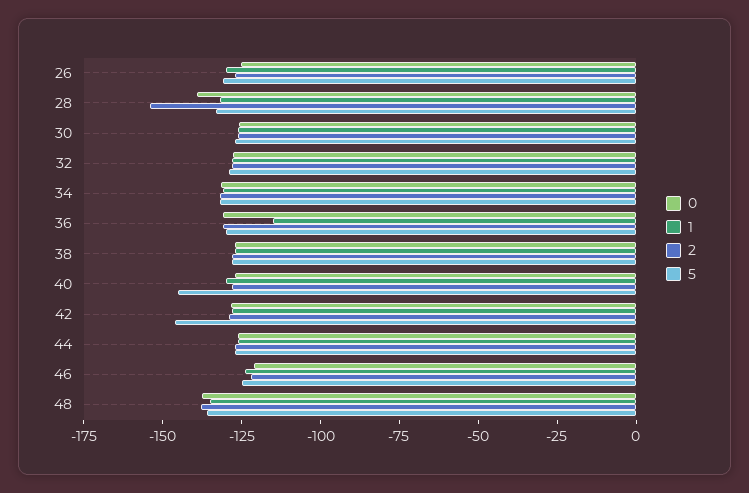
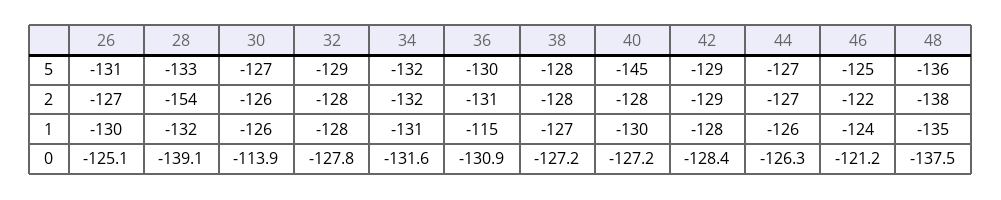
0, 30: -125 -> -113.9
5, 42: -145 -> -129

